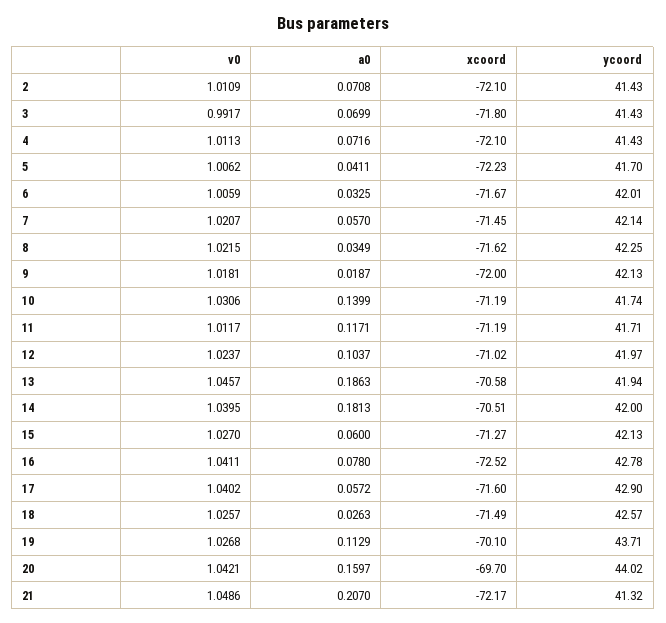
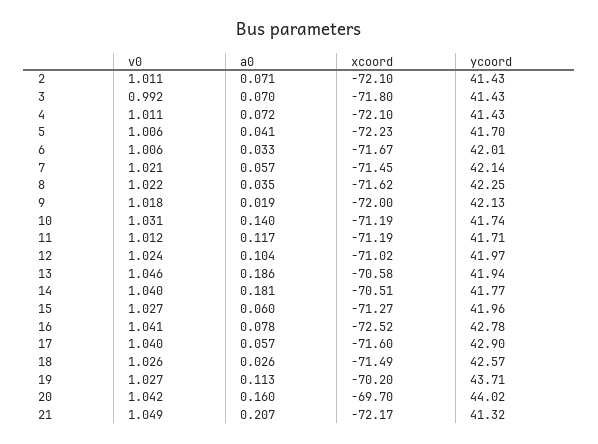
ycoord, 14: 42 -> 41.77
ycoord, 15: 42.13 -> 41.96
xcoord, 19: -70.1 -> -70.2

